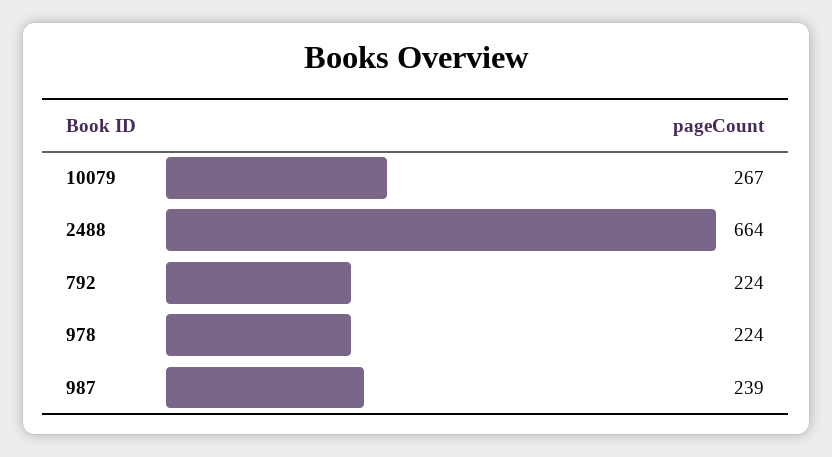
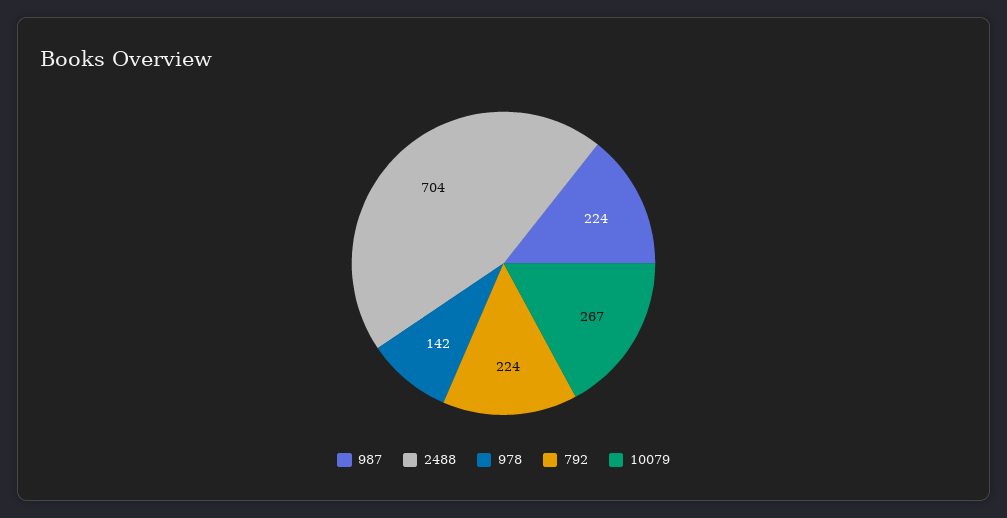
2488: 664 -> 704
978: 224 -> 142
987: 239 -> 224

